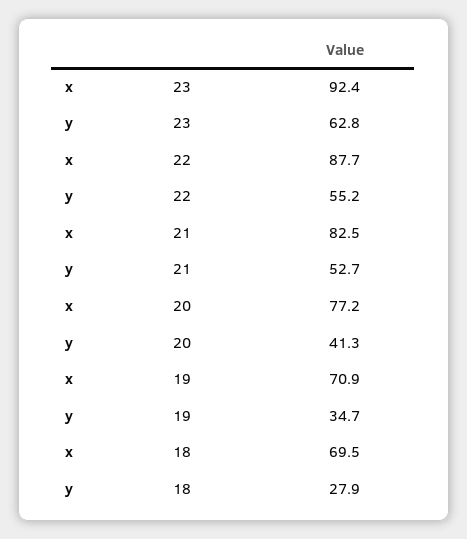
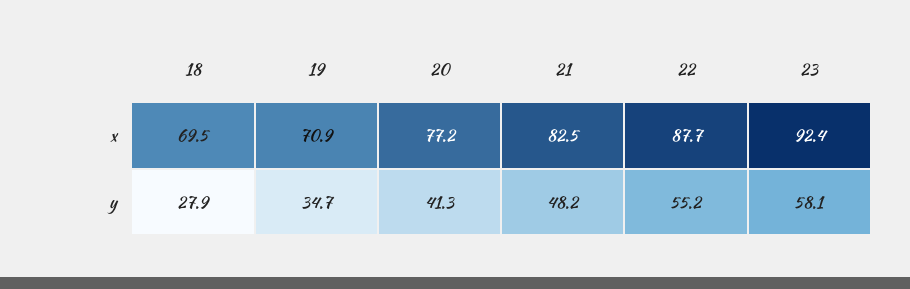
y, 23: 62.8 -> 58.1
y, 21: 52.7 -> 48.2

